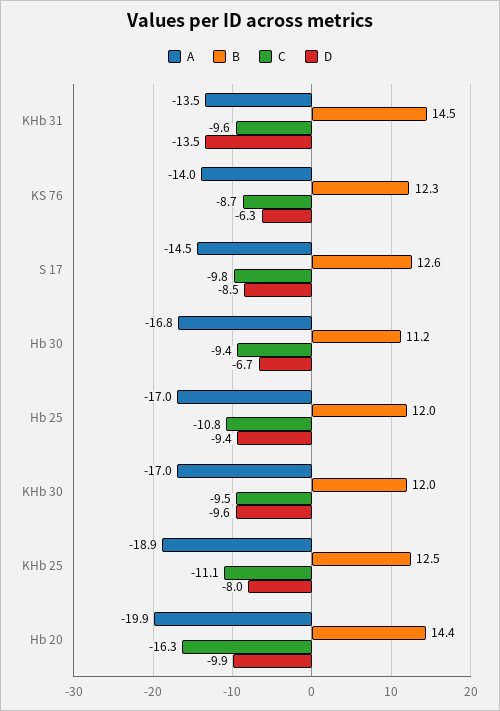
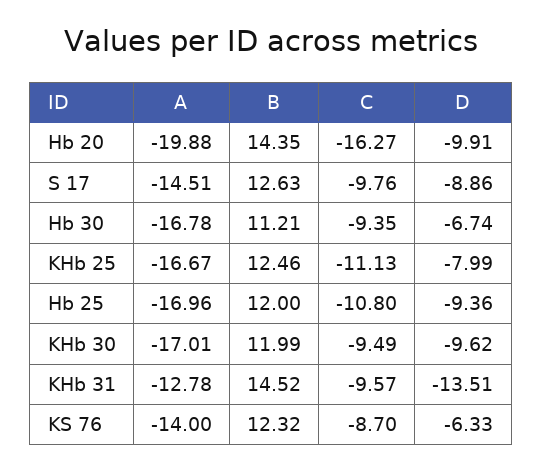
A, KHb 31: -13.5 -> -12.78
D, S 17: -8.5 -> -8.86
A, KHb 25: -18.9 -> -16.67

